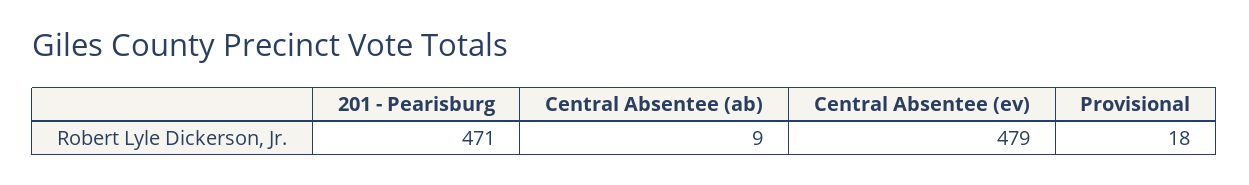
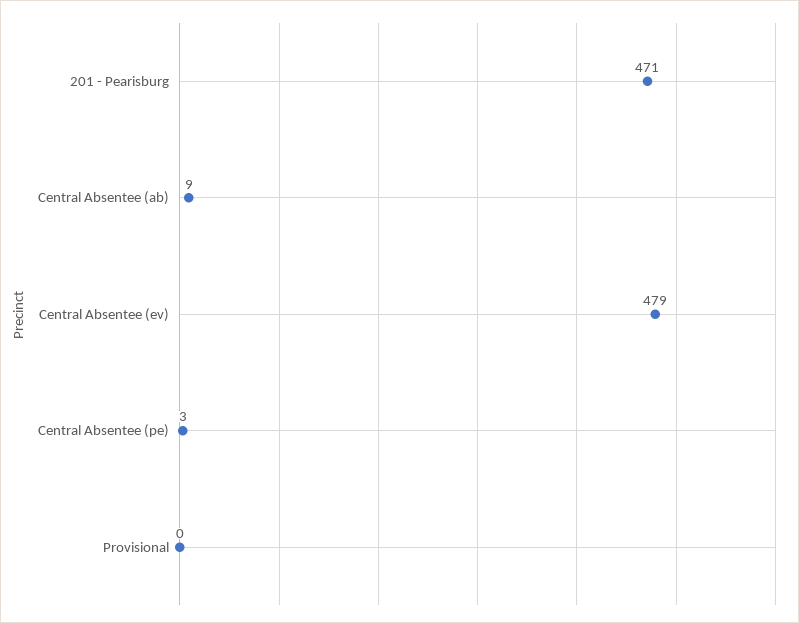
Provisional: 18 -> 0
Central Absentee (pe): none -> 3

